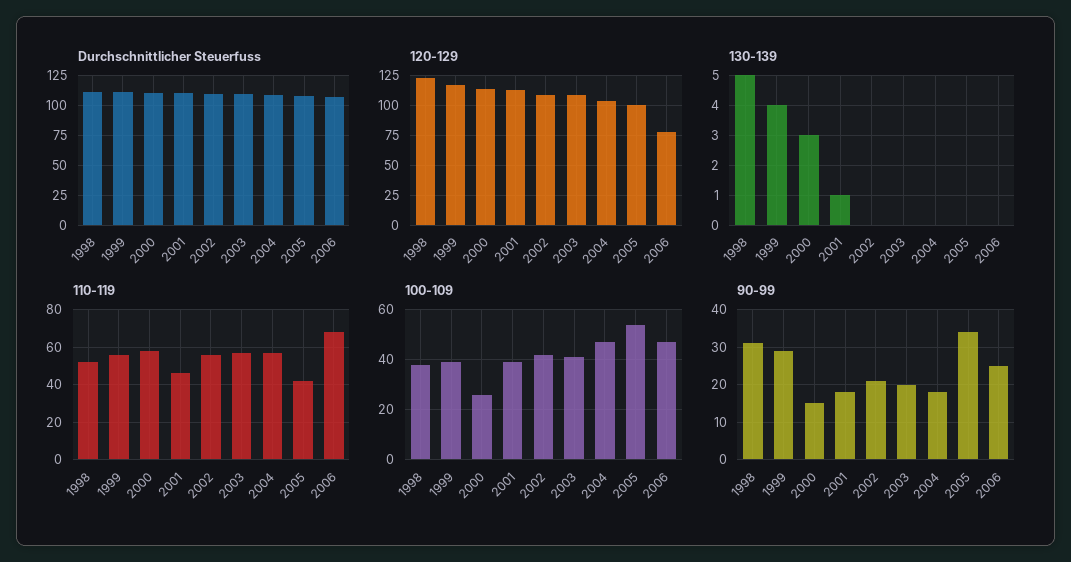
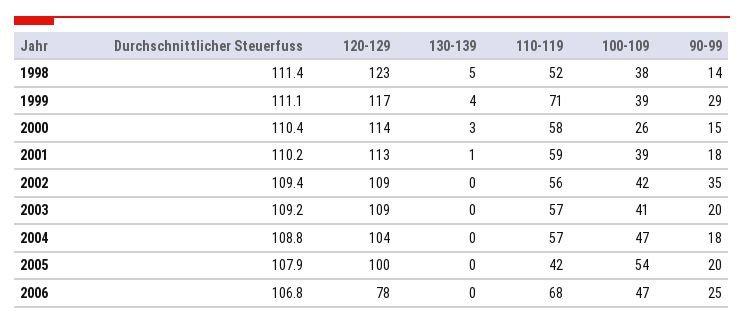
110-119, 1999: 55 -> 71
110-119, 2001: 45 -> 59
90-99, 1998: 30 -> 14
90-99, 2002: 20 -> 35
90-99, 2005: 35 -> 20

